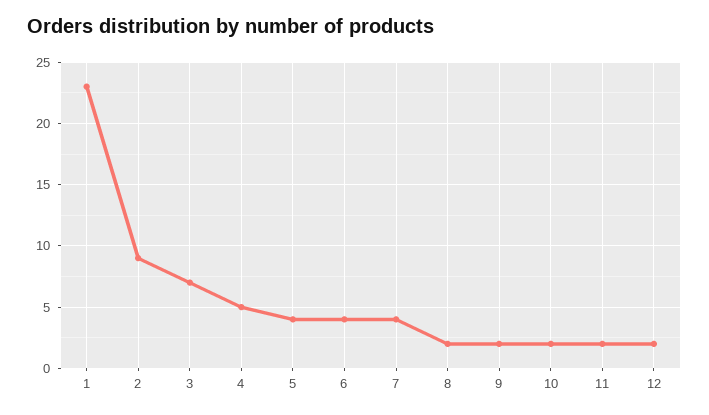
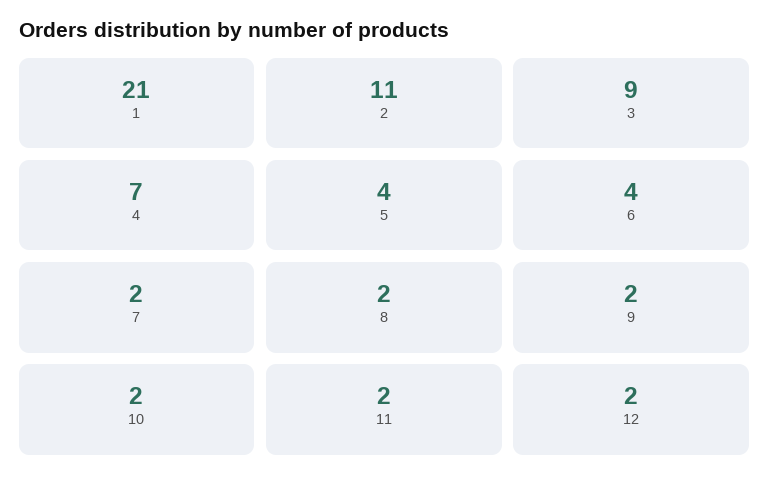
1: 23 -> 21
2: 9 -> 11
3: 7 -> 9
4: 5 -> 7
7: 4 -> 2

